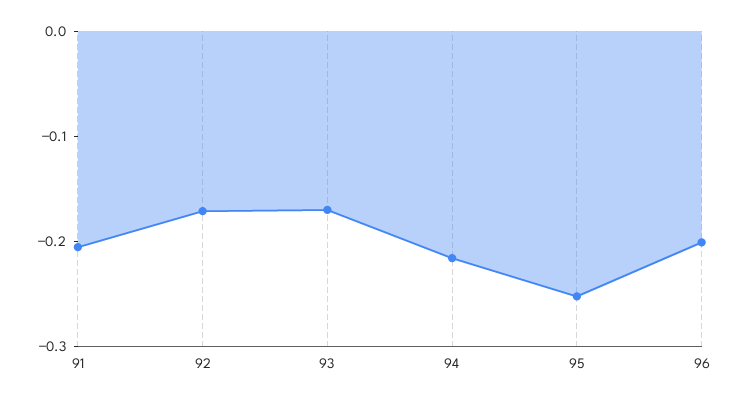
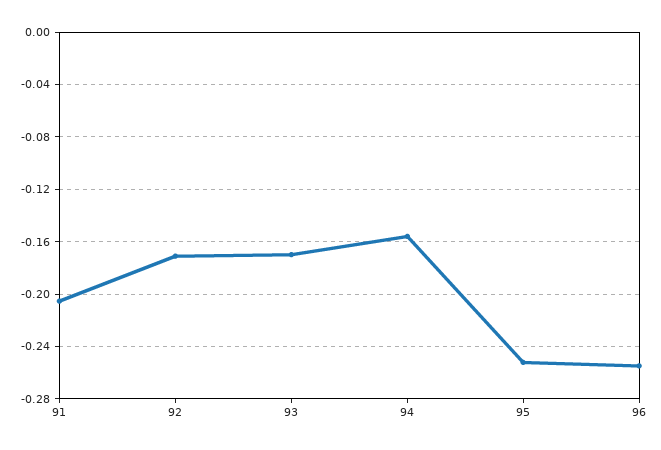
94: -0.22 -> -0.155
96: -0.2 -> -0.255

